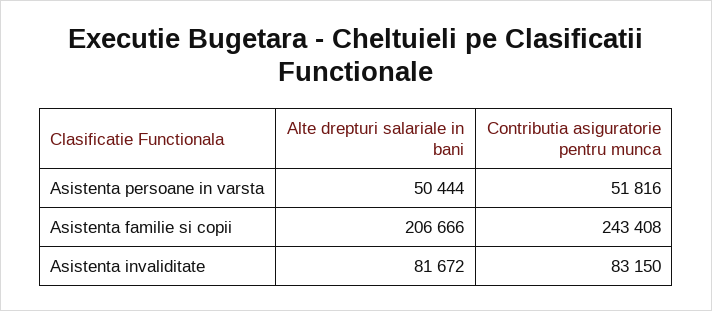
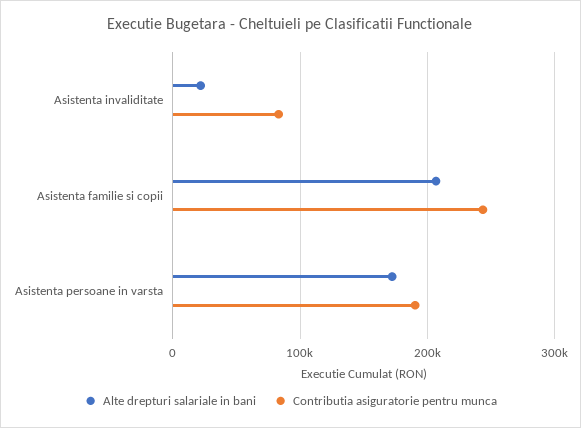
Alte drepturi salariale in bani, Asistenta persoane in varsta: 50444 -> 170000
Contributia asiguratorie pentru munca, Asistenta persoane in varsta: 51816 -> 190000
Alte drepturi salariale in bani, Asistenta invaliditate: 81672 -> 20000

